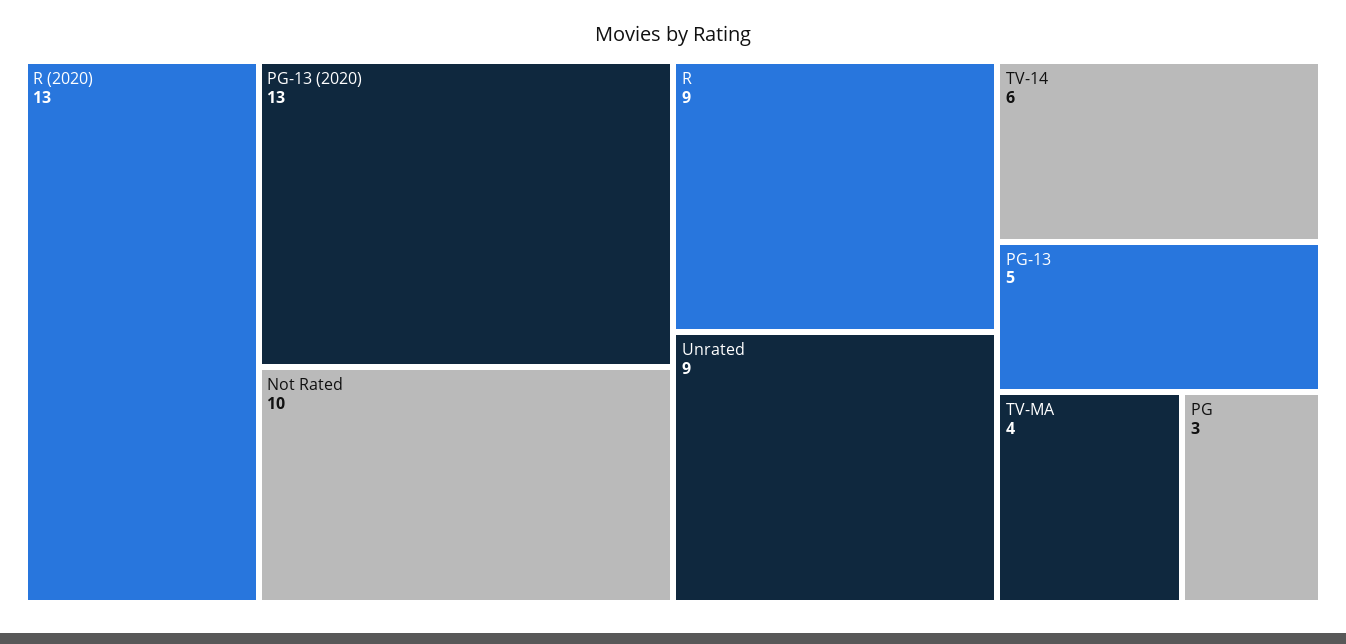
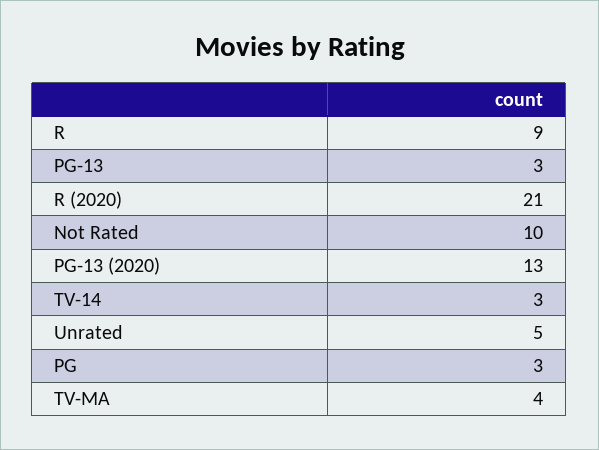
R (2020): 13 -> 21
Unrated: 9 -> 5
TV-14: 6 -> 3
PG-13: 5 -> 3

